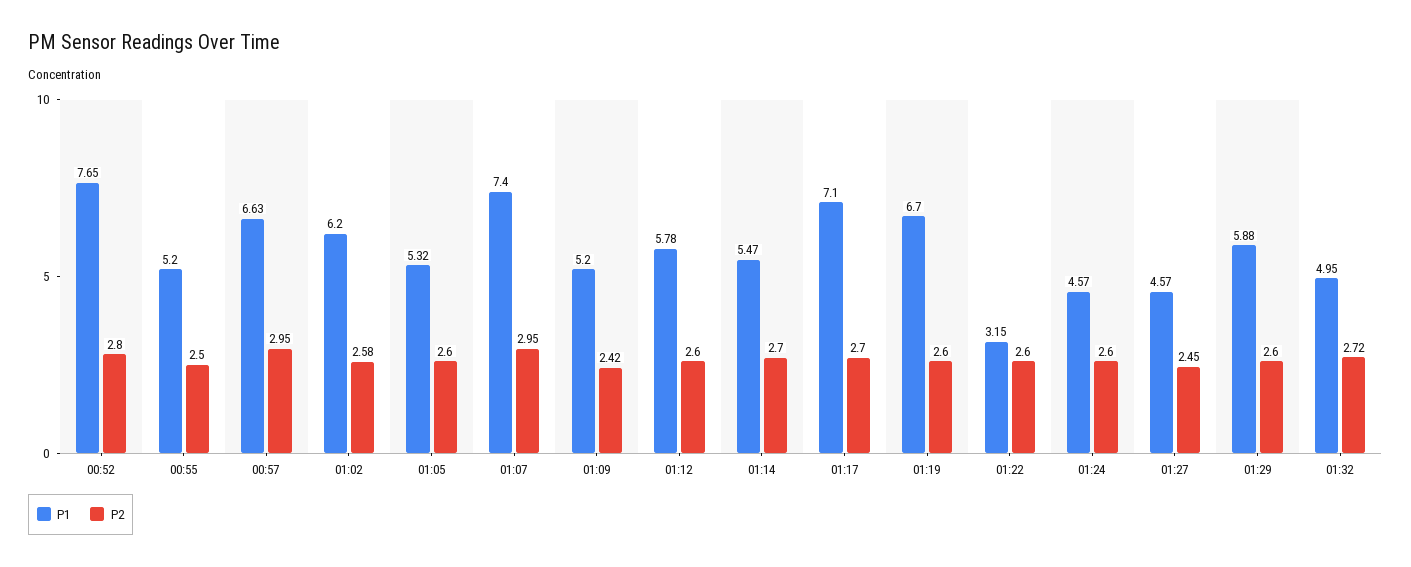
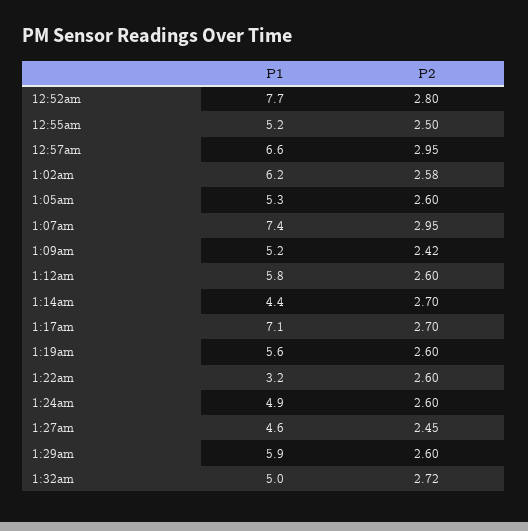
P1, 01:14: 5.47 -> 4.4
P1, 01:19: 6.7 -> 5.6
P1, 01:24: 4.57 -> 4.9

